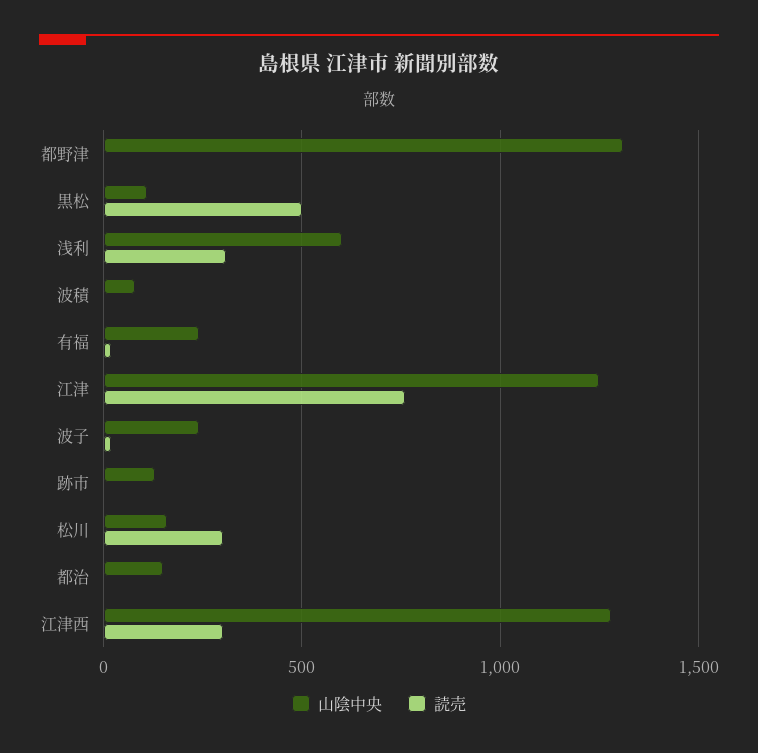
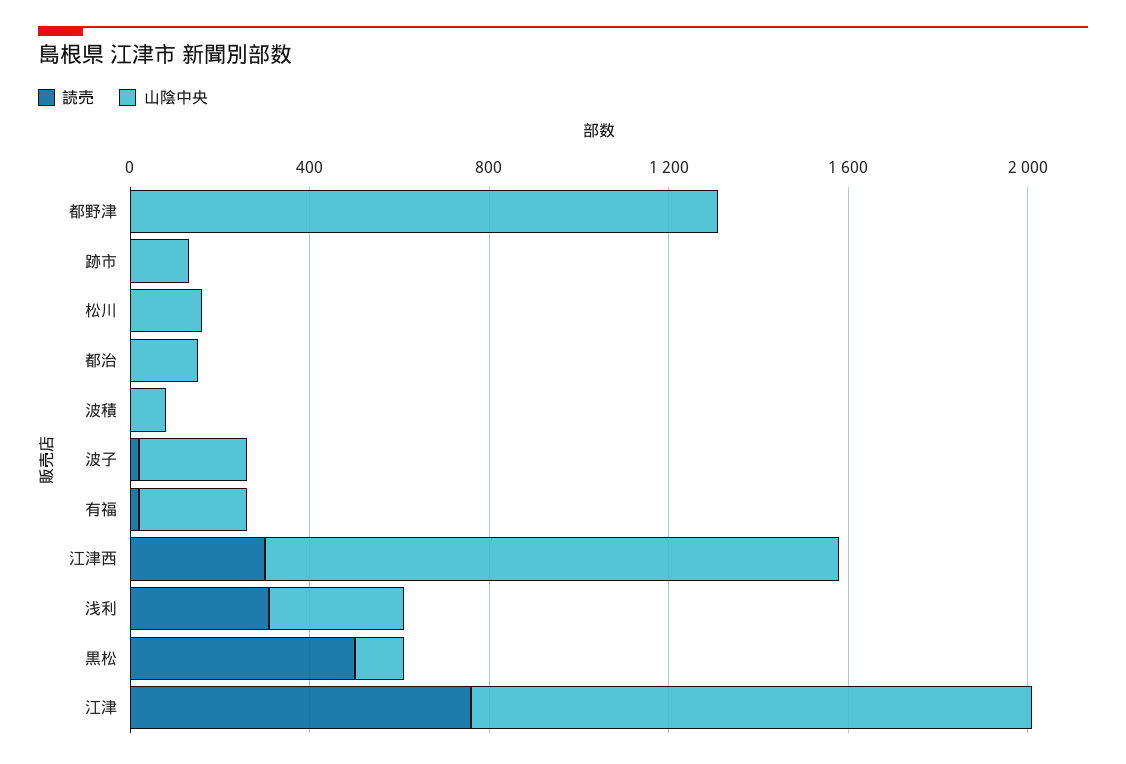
山陰中央, 浅利: 600 -> 300
読売, 松川: 300 -> 0

